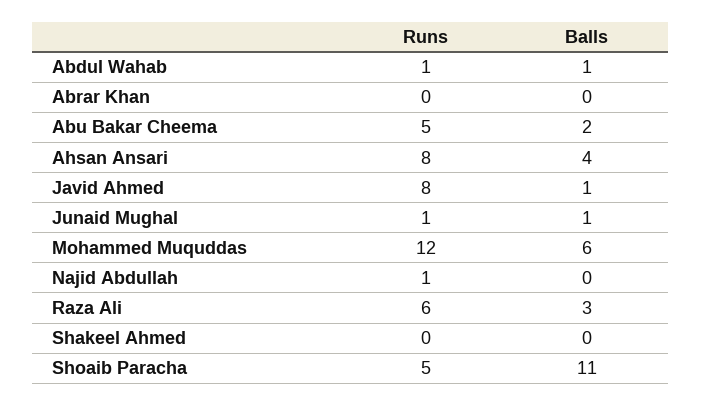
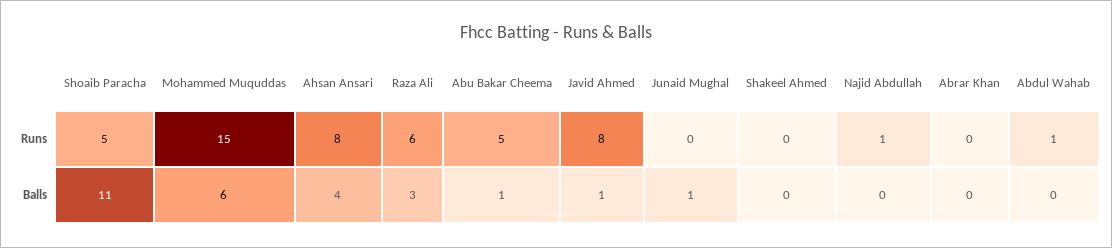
Balls, Abdul Wahab: 1 -> 0
Balls, Abu Bakar Cheema: 2 -> 1
Runs, Junaid Mughal: 1 -> 0
Runs, Mohammed Muquddas: 12 -> 15

